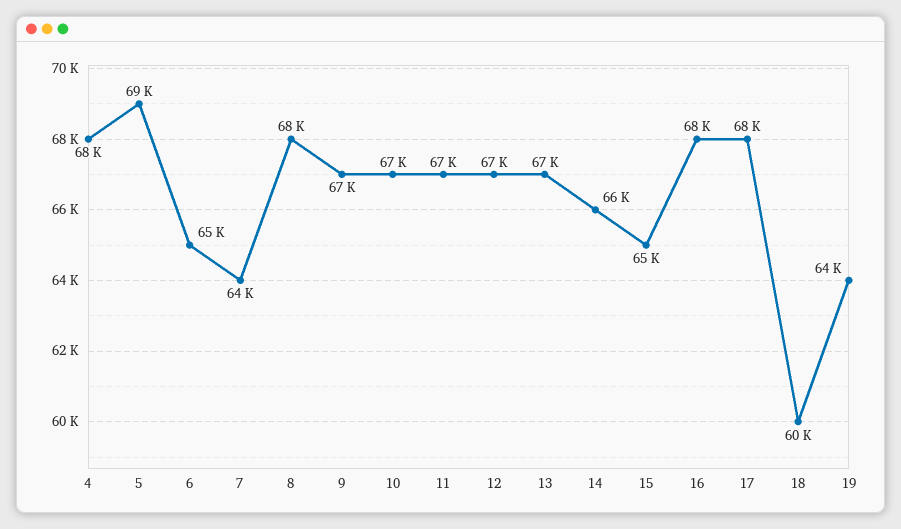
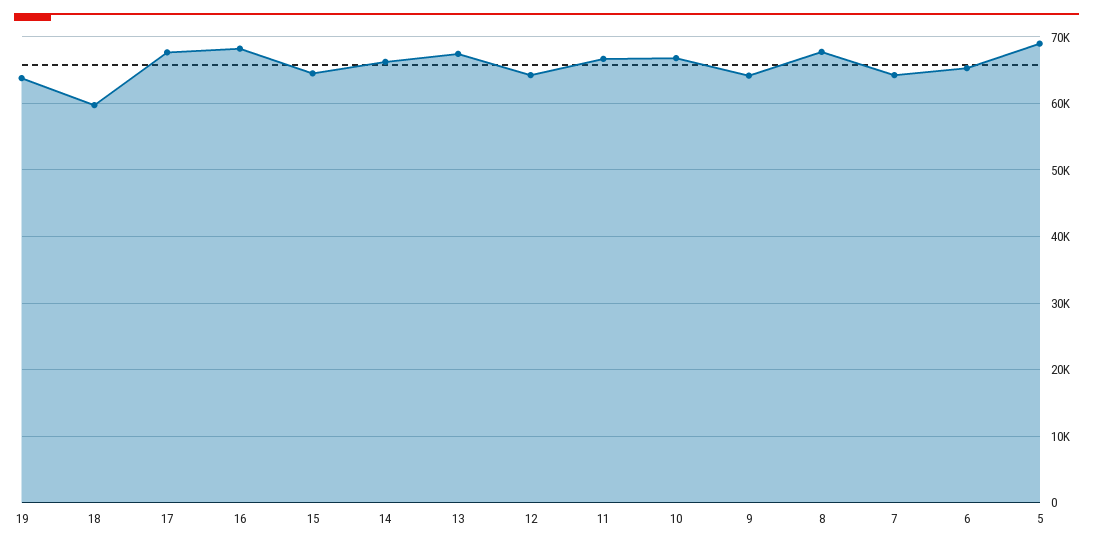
4: 68000 -> none
9: 67000 -> 64000
12: 67000 -> 64000

